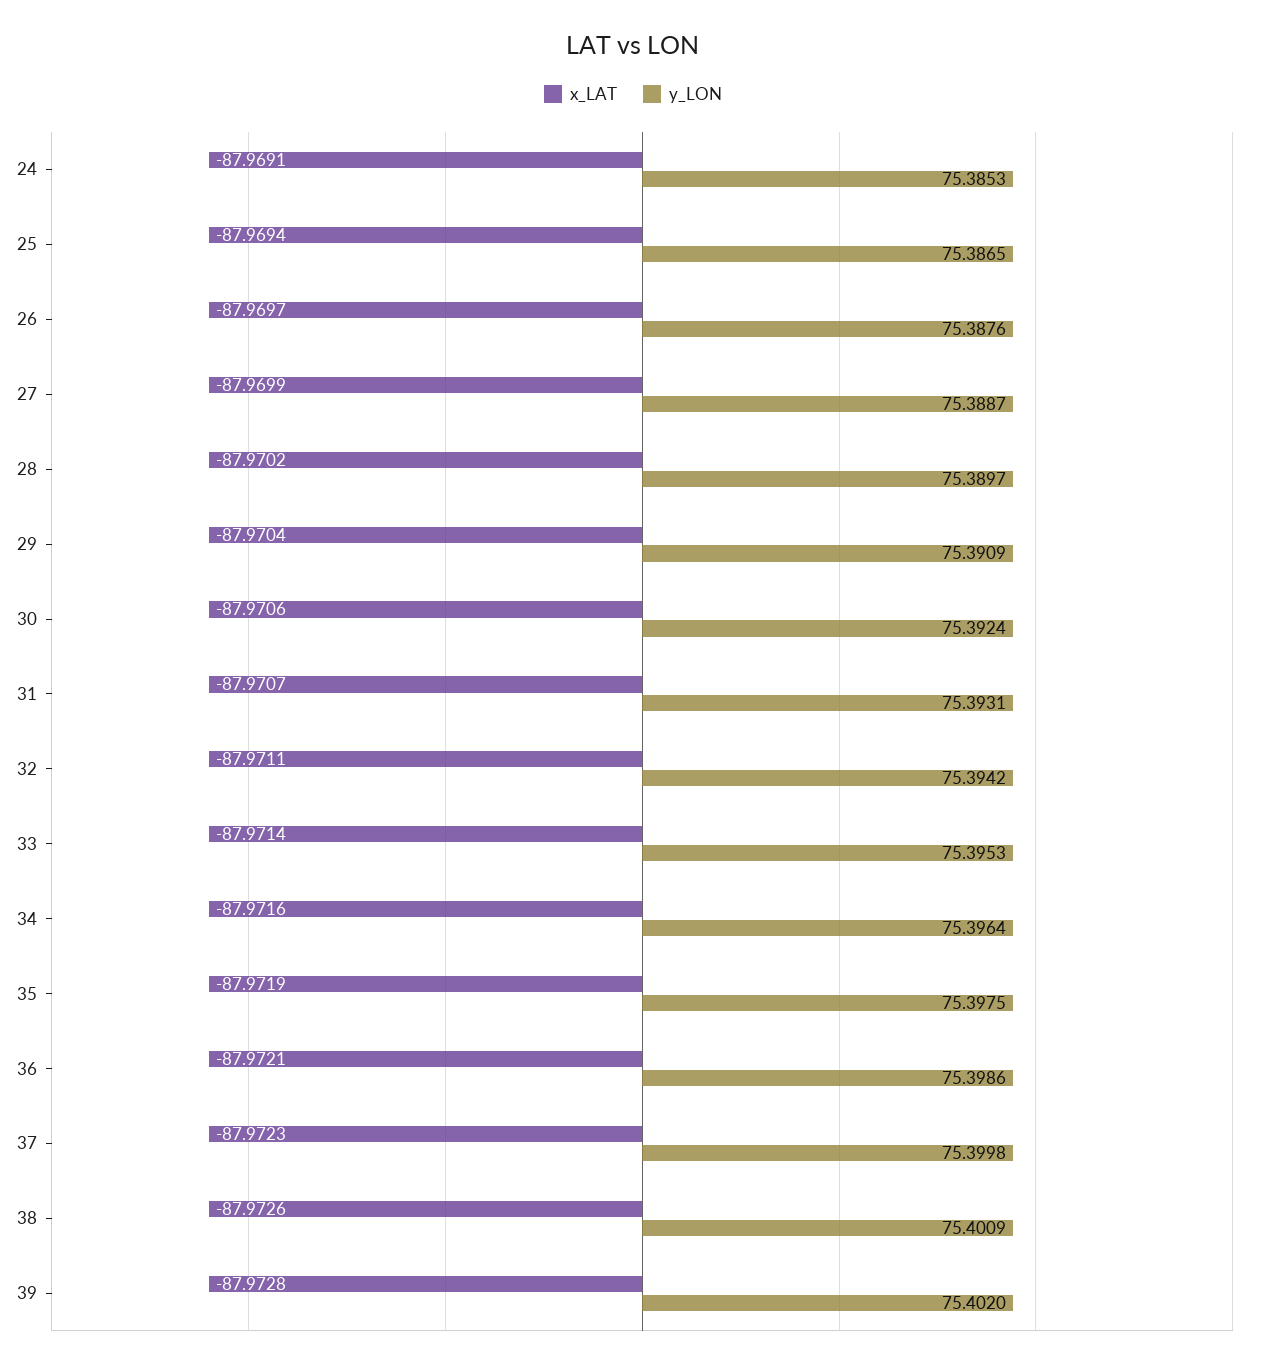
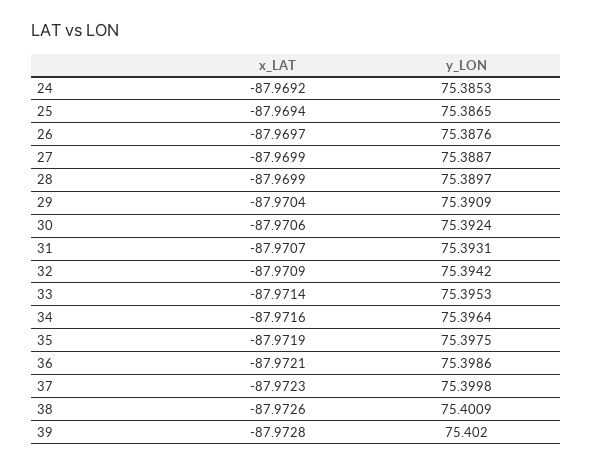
x_LAT, 24: -87.9691 -> -87.9692
x_LAT, 28: -87.9702 -> -87.9699
x_LAT, 32: -87.9711 -> -87.9709

